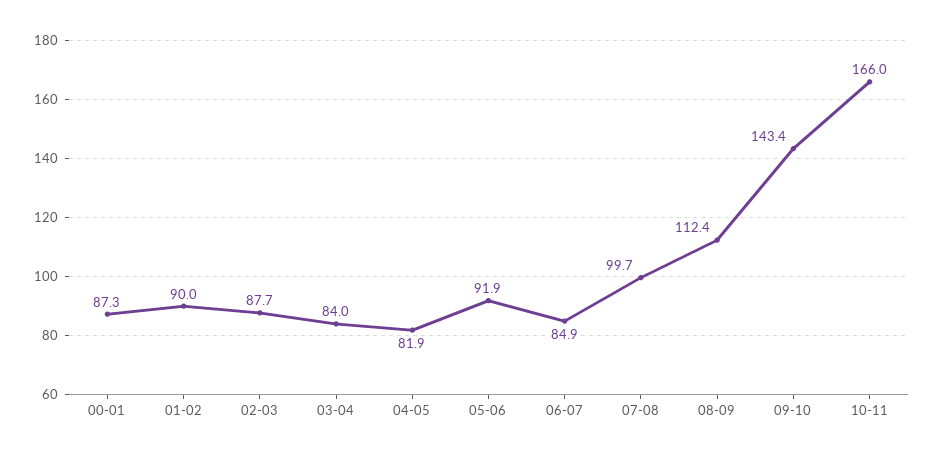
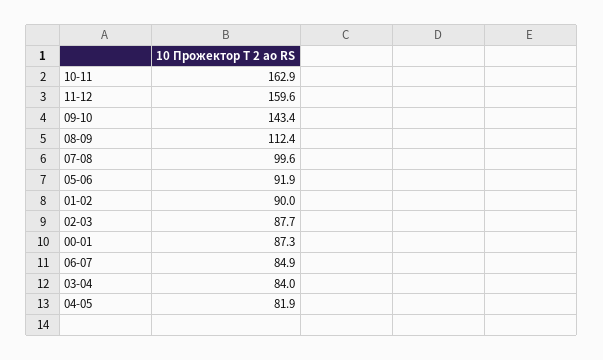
07-08: 99.7 -> 99.6
10-11: 166 -> 162.9
11-12: none -> 159.6

